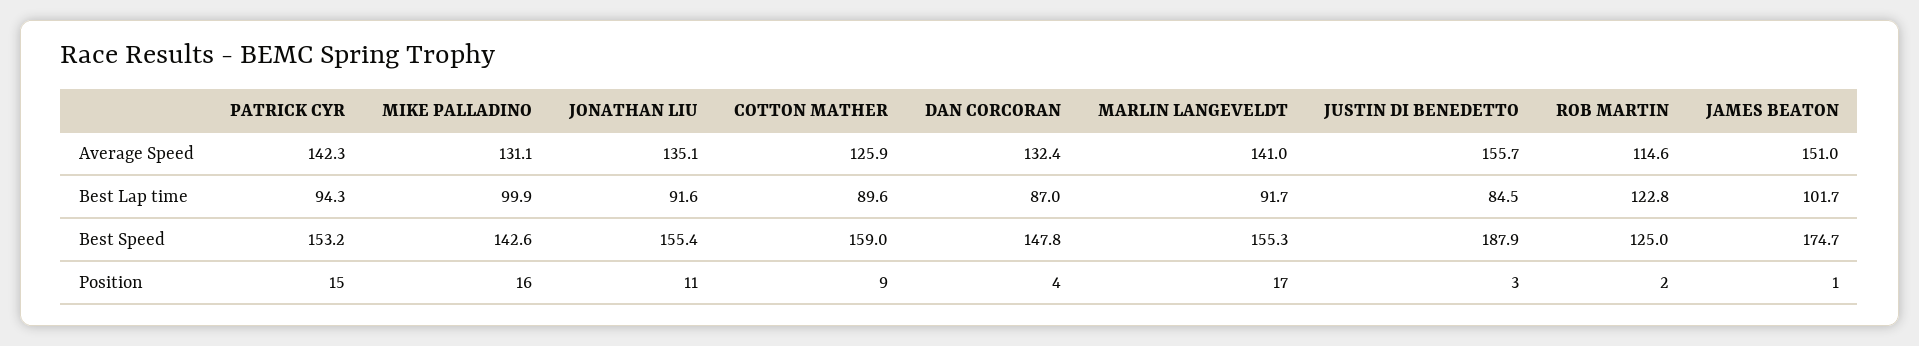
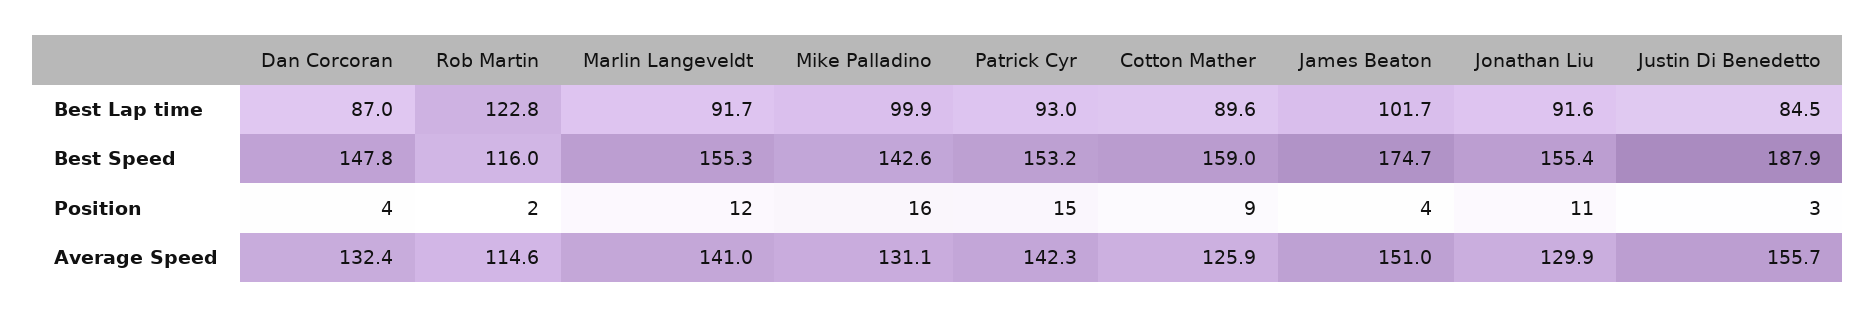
JONATHAN LIU, Average Speed: 135.1 -> 129.9
PATRICK CYR, Best Lap time: 94.3 -> 93
ROB MARTIN, Best Speed: 125 -> 116
MARLIN LANGEVELDT, Position: 17 -> 12
JAMES BEATON, Position: 1 -> 4

